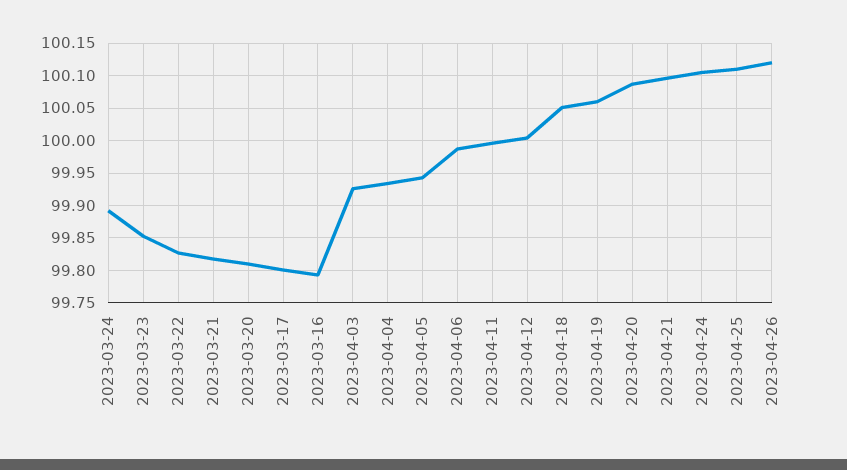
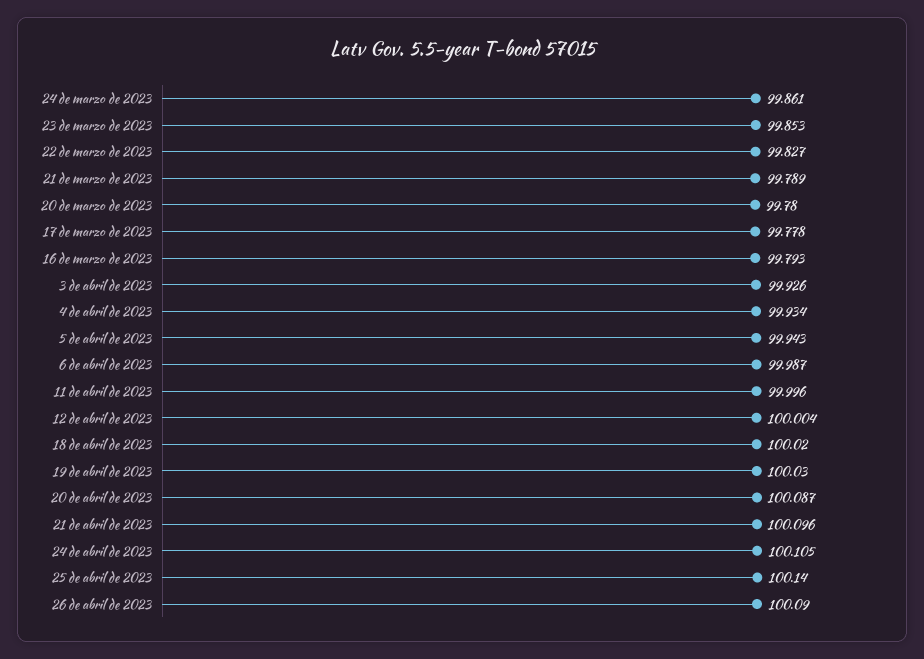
2023-03-24: 99.89 -> 99.861
2023-03-21: 99.82 -> 99.789
2023-03-20: 99.81 -> 99.78
2023-03-17: 99.8 -> 99.778
2023-04-18: 100.05 -> 100.02
2023-04-19: 100.06 -> 100.03
2023-04-25: 100.11 -> 100.14
2023-04-26: 100.12 -> 100.09

